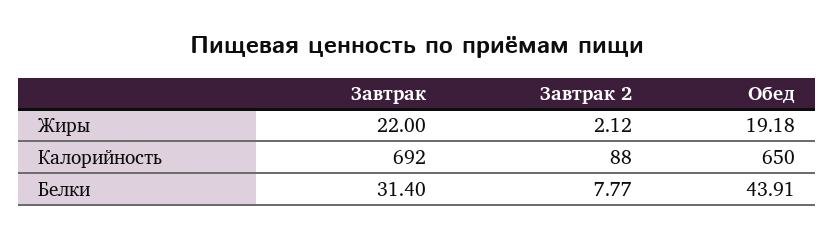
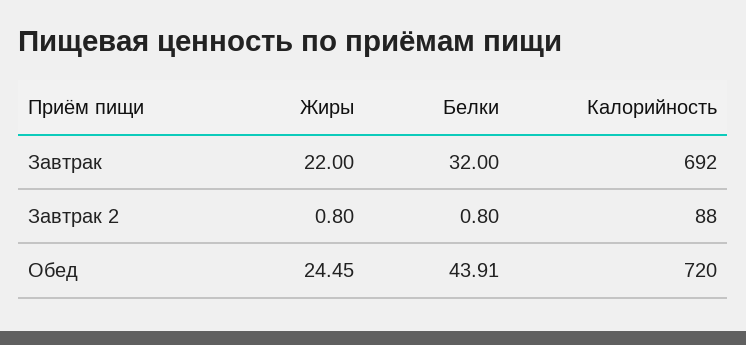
Завтрак 2, Жиры: 2.12 -> 0.8
Обед, Жиры: 19.18 -> 24.45
Обед, Калорийность: 650 -> 720
Завтрак, Белки: 31.4 -> 32
Завтрак 2, Белки: 7.77 -> 0.8

